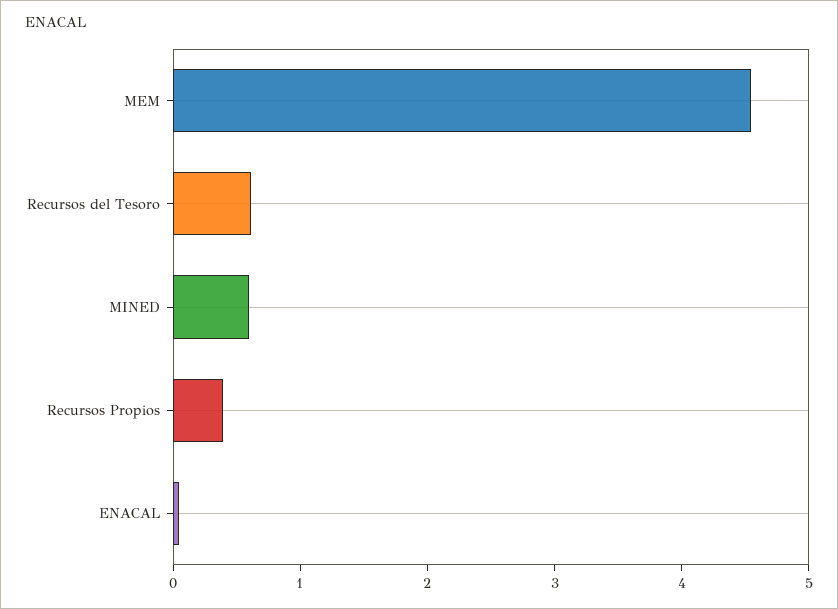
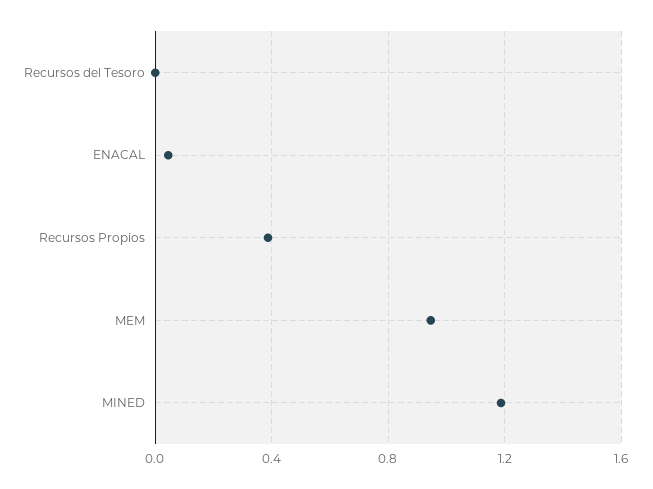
MEM: 4.6 -> 0.95
Recursos del Tesoro: 0.6 -> 0
MINED: 0.6 -> 1.2

